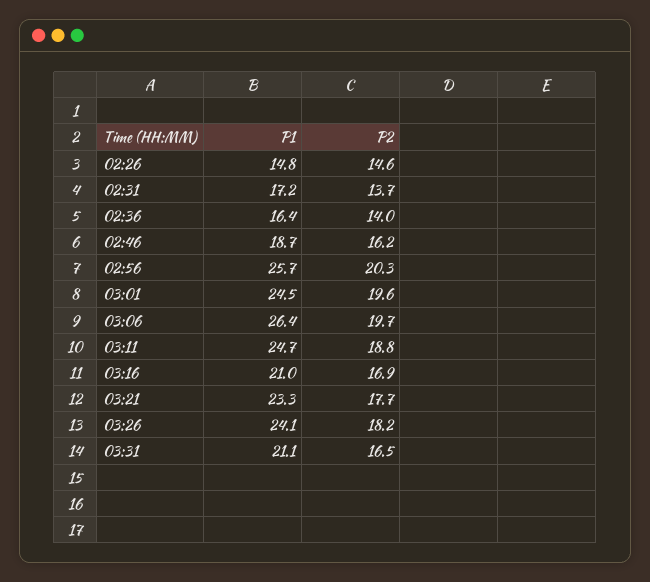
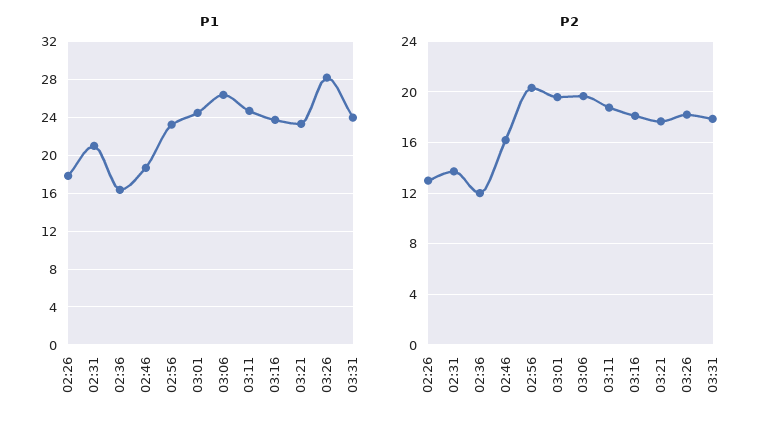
P1, 02:26: 14.8 -> 18
P2, 02:26: 14.6 -> 13
P1, 02:31: 17.2 -> 21
P2, 02:36: 14 -> 12
P1, 02:56: 25.7 -> 23
P1, 03:16: 21 -> 24
P2, 03:16: 16.9 -> 18
P1, 03:26: 24.1 -> 28
P1, 03:31: 21.1 -> 24
P2, 03:31: 16.5 -> 18

